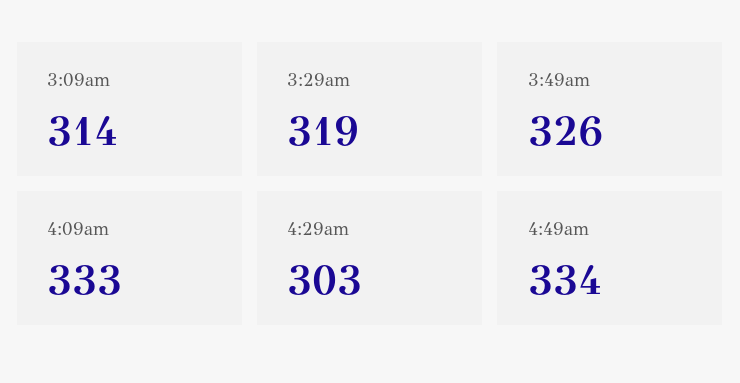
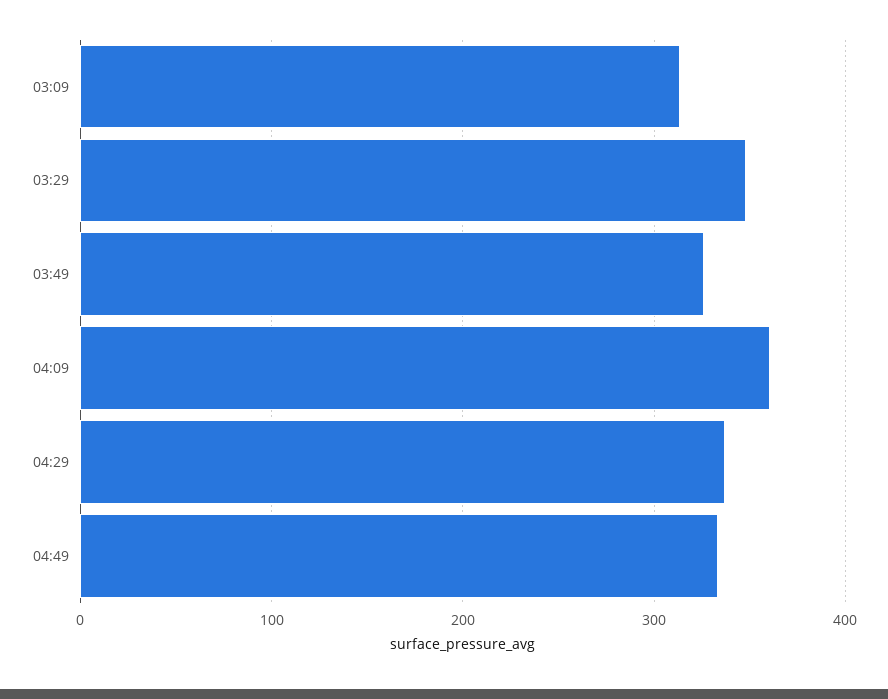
3:29am: 319 -> 350
4:09am: 333 -> 360
4:29am: 303 -> 340

